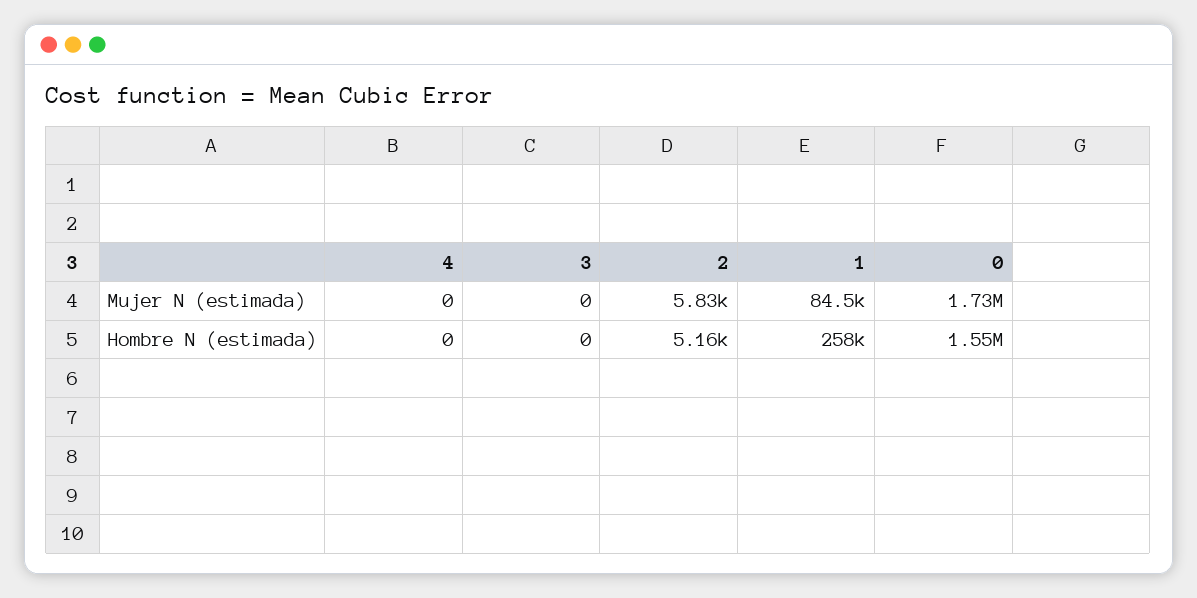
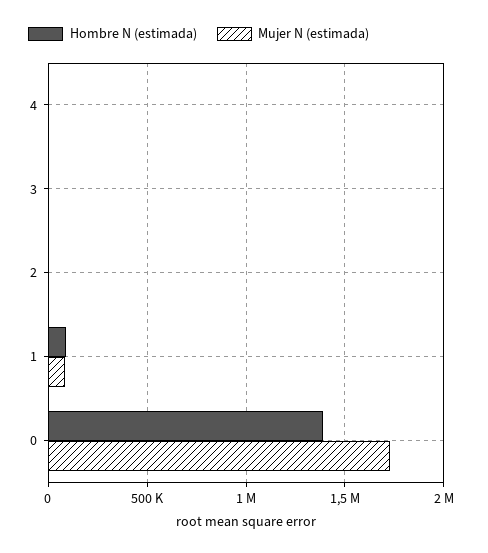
Hombre N (estimada), 1: 258000 -> 100000
Hombre N (estimada), 0: 1550000 -> 1400000

